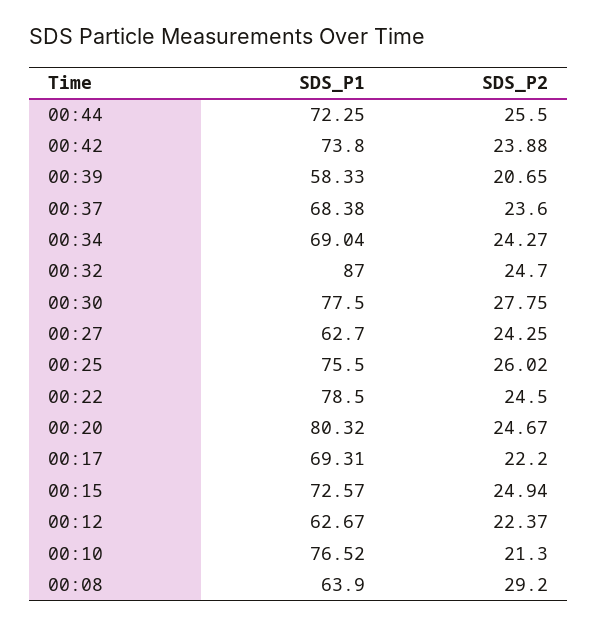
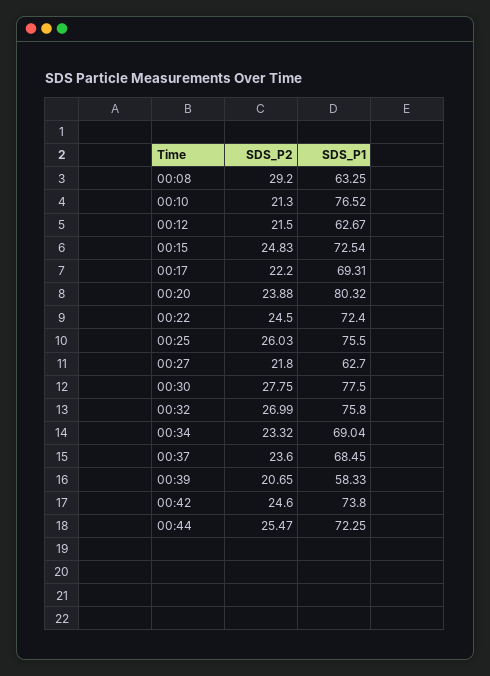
SDS_P2, 00:44: 25.5 -> 25.47
SDS_P2, 00:42: 23.88 -> 24.6
SDS_P1, 00:37: 68.38 -> 68.45
SDS_P2, 00:34: 24.27 -> 23.32
SDS_P1, 00:32: 87 -> 75.8
SDS_P2, 00:32: 24.7 -> 26.99
SDS_P2, 00:27: 24.25 -> 21.8
SDS_P2, 00:25: 26.02 -> 26.03
SDS_P1, 00:22: 78.5 -> 72.4
SDS_P2, 00:20: 24.67 -> 23.88
SDS_P1, 00:15: 72.57 -> 72.54
SDS_P2, 00:15: 24.94 -> 24.83
SDS_P2, 00:12: 22.37 -> 21.5
SDS_P1, 00:08: 63.9 -> 63.25

